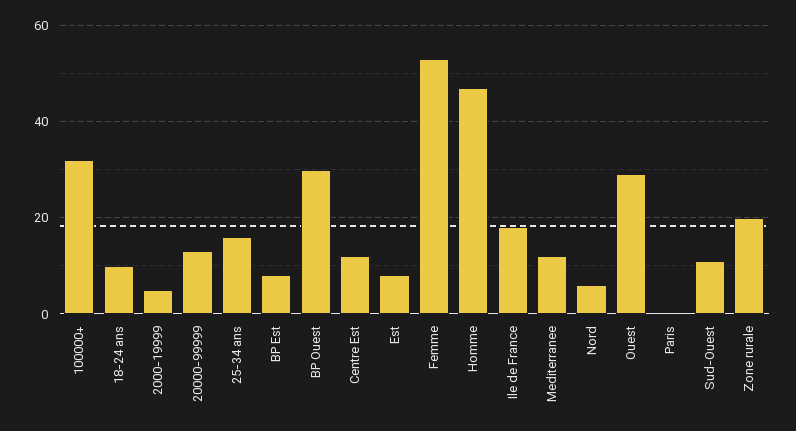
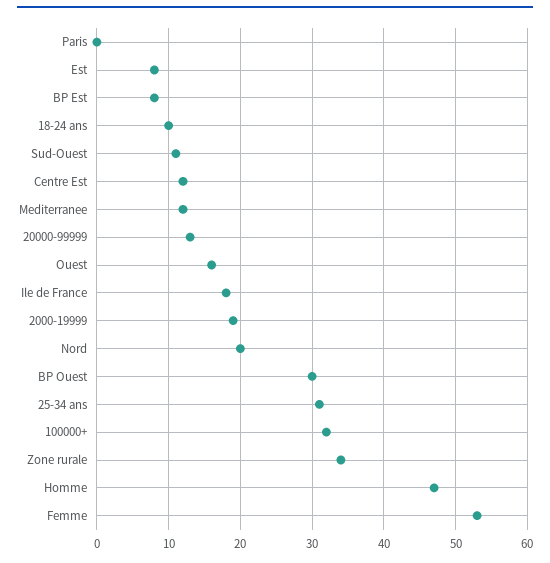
2000-19999: 5 -> 19
25-34 ans: 15 -> 31
Nord: 5 -> 20
Ouest: 30 -> 16
Zone rurale: 20 -> 34

